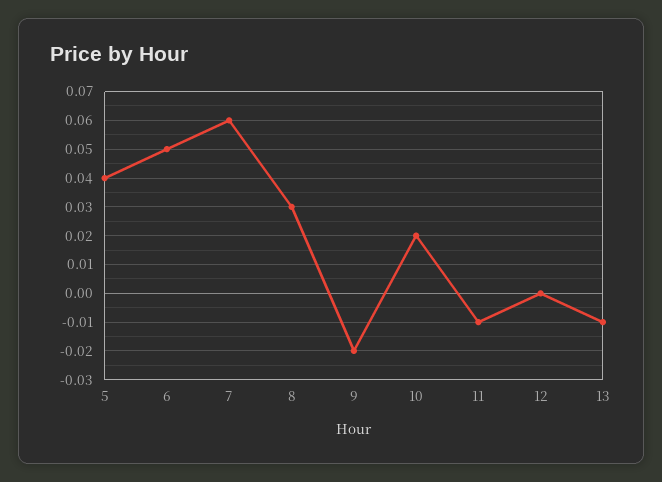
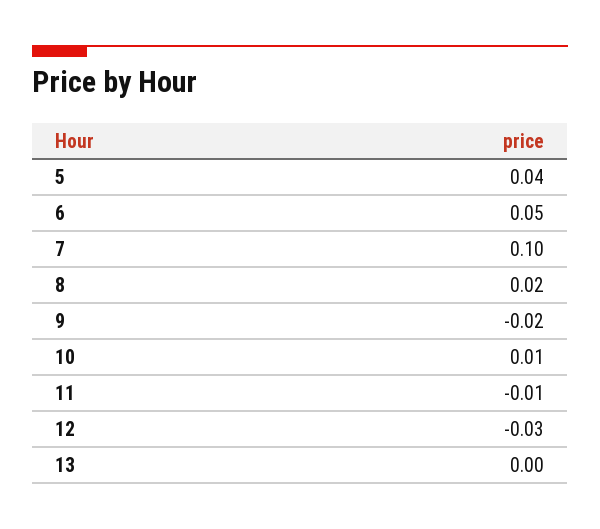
7: 0.06 -> 0.1
8: 0.03 -> 0.02
10: 0.02 -> 0.01
12: 0 -> -0.03
13: -0.01 -> 0

